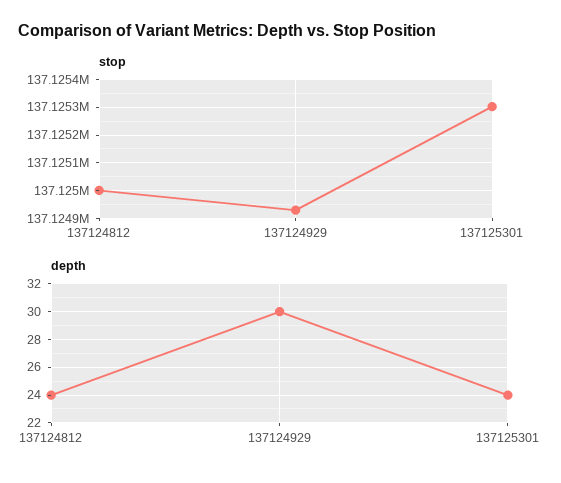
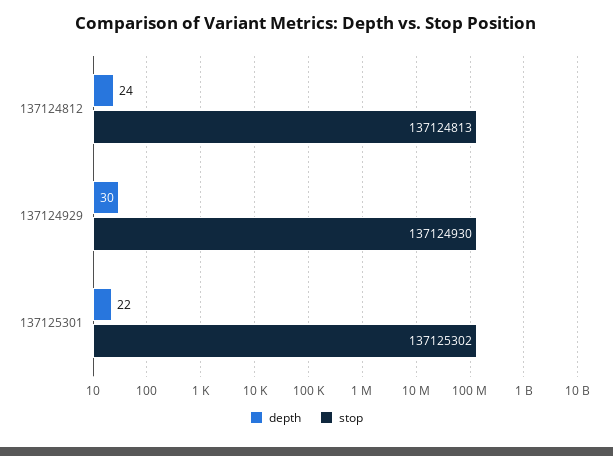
stop, 137124812: 137125000 -> 137124813
depth, 137125301: 24 -> 22

